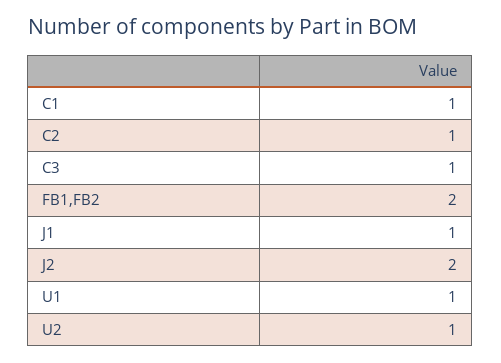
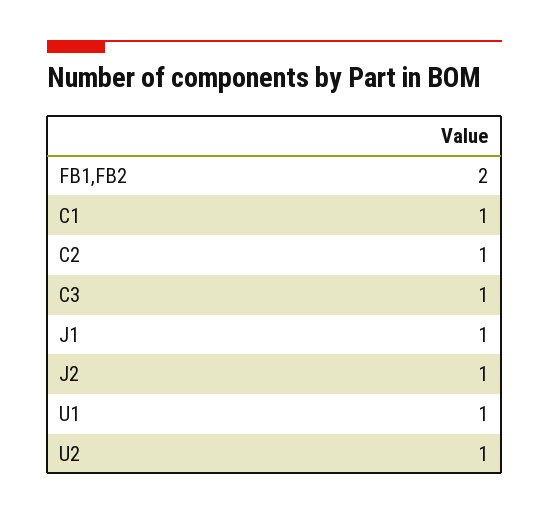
J2: 2 -> 1

